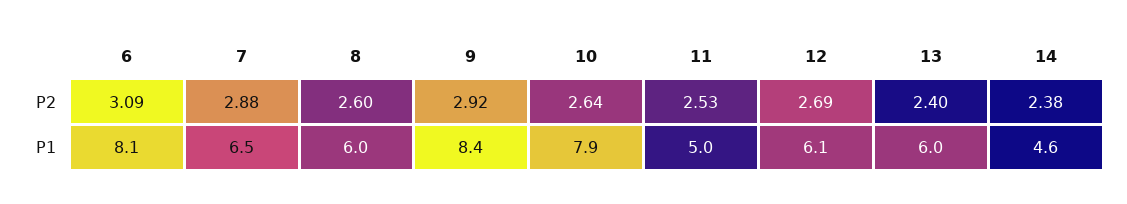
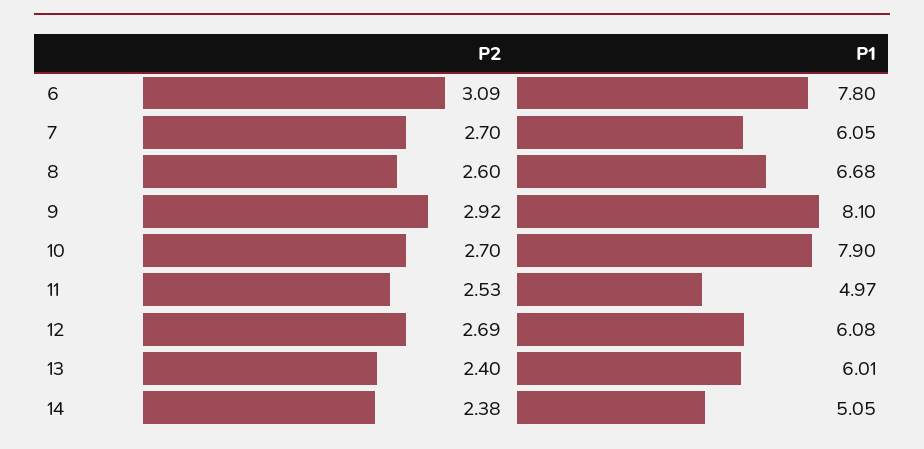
7, P2: 2.88 -> 2.7
10, P2: 2.64 -> 2.7
6, P1: 8.1 -> 7.8
7, P1: 6.5 -> 6.05
8, P1: 6 -> 6.68
9, P1: 8.4 -> 8.1
14, P1: 4.6 -> 5.05

